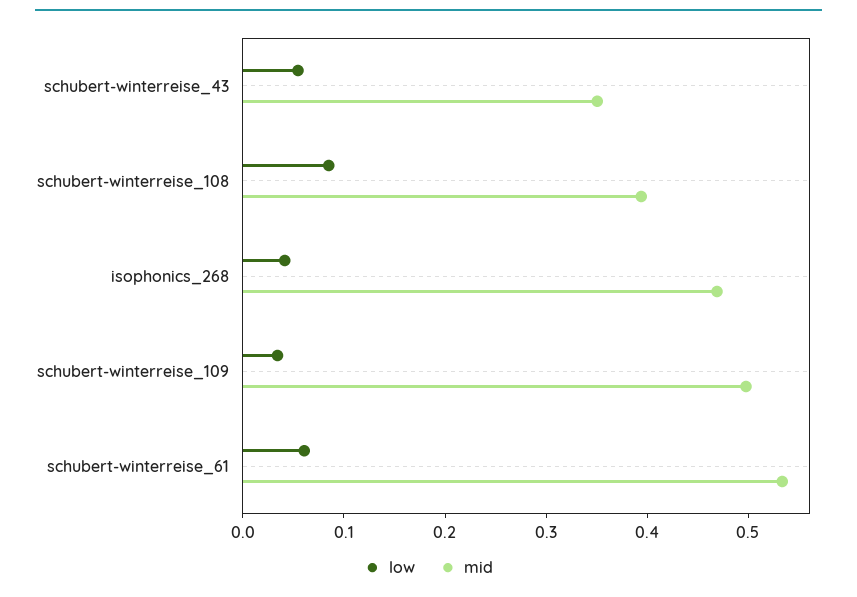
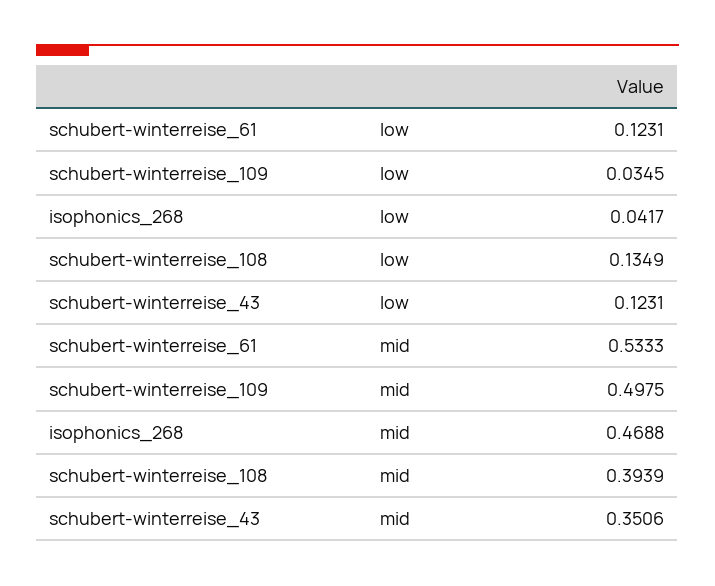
low, schubert-winterreise_43: 0.06 -> 0.1231
low, schubert-winterreise_108: 0.08 -> 0.1349
low, schubert-winterreise_61: 0.06 -> 0.1231

